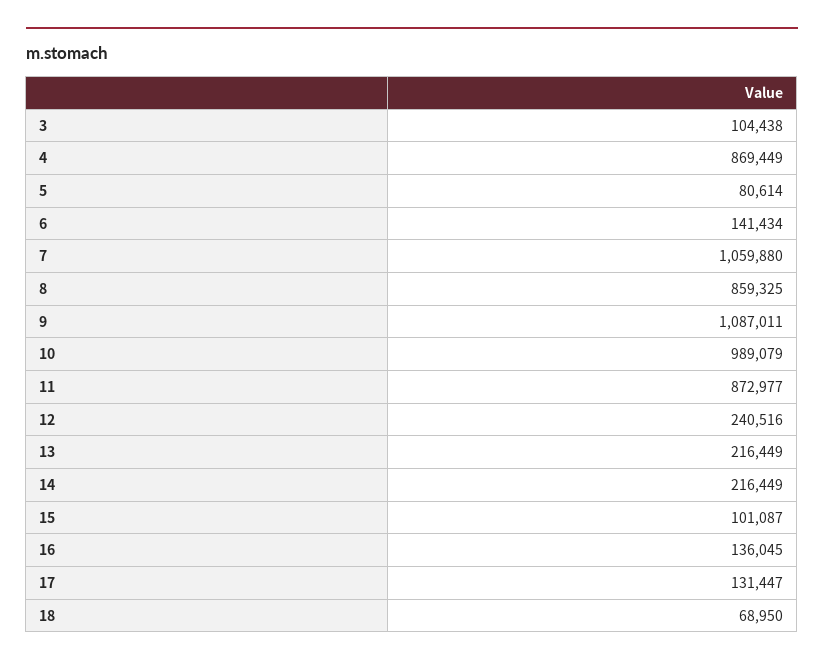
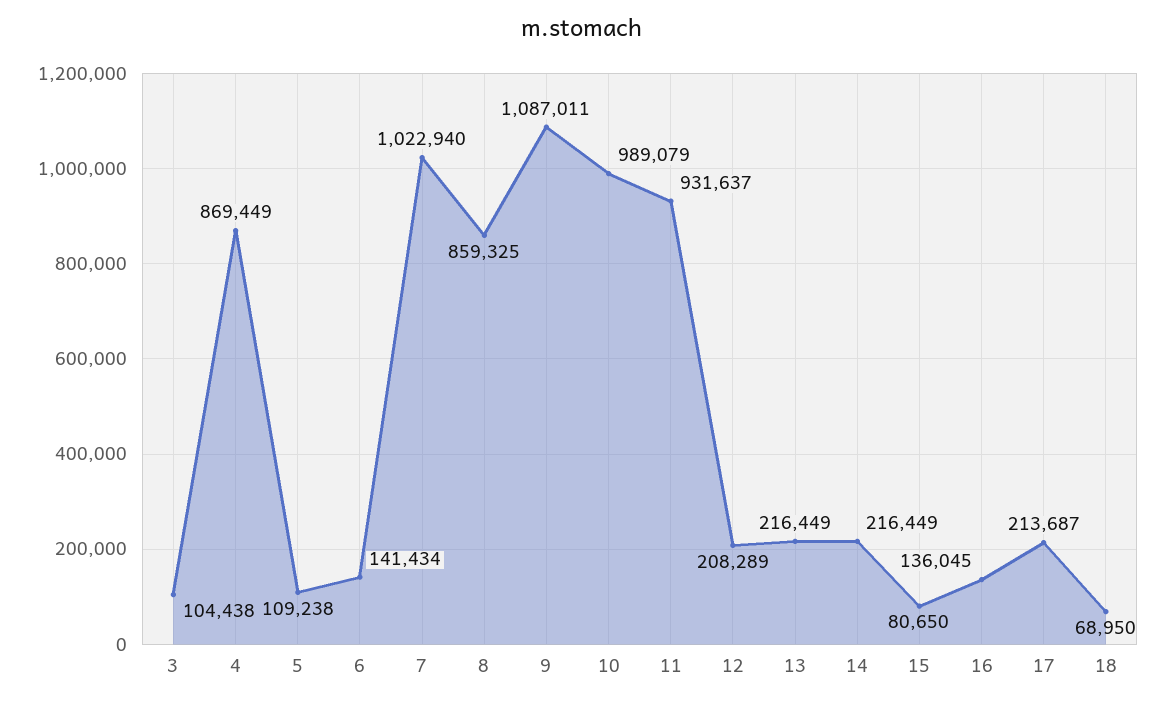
5: 80614 -> 109238
7: 1059880 -> 1022940
11: 872977 -> 931637
12: 240516 -> 208289
15: 101087 -> 80650
17: 131447 -> 213687

